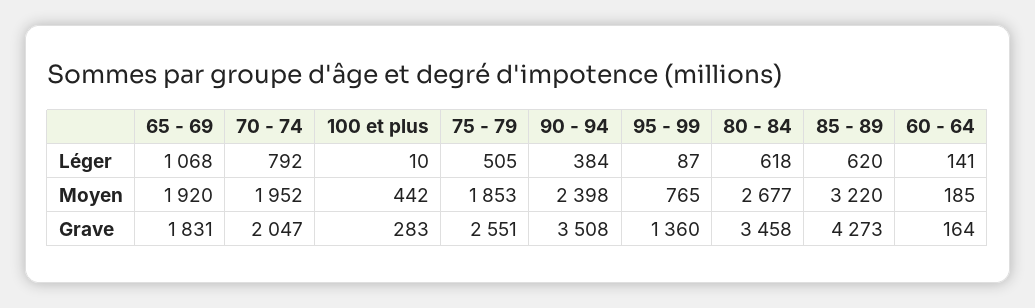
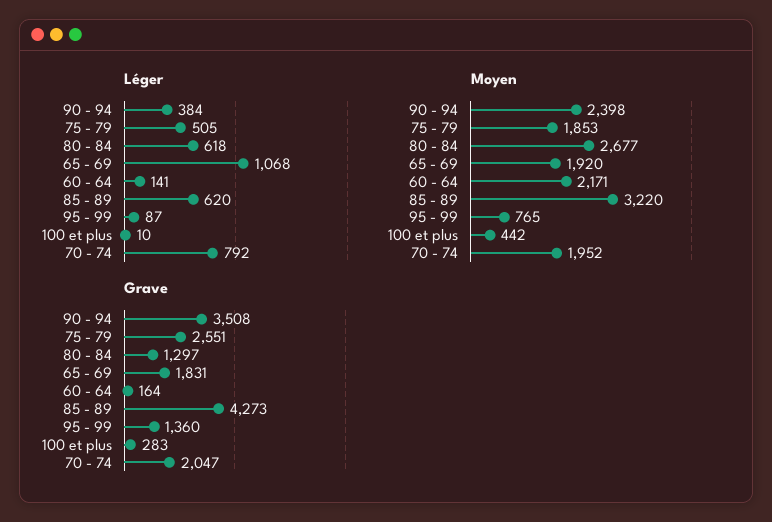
Moyen, 60 - 64: 185 -> 2171
Grave, 80 - 84: 3458 -> 1297

